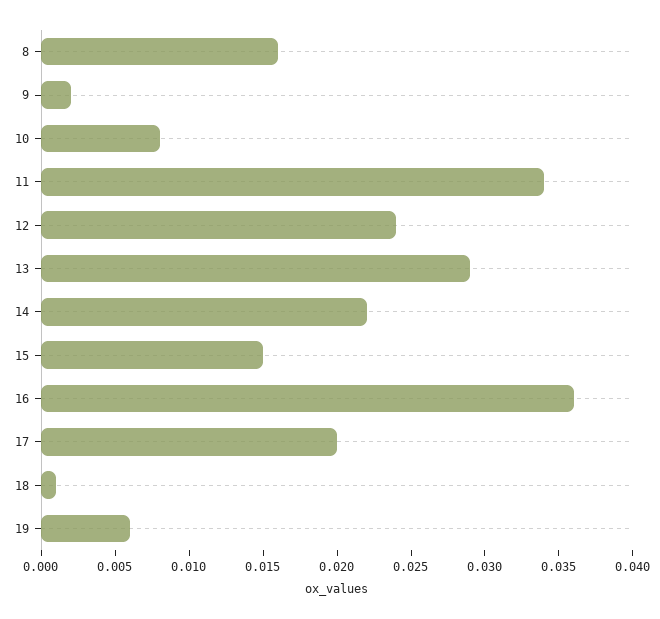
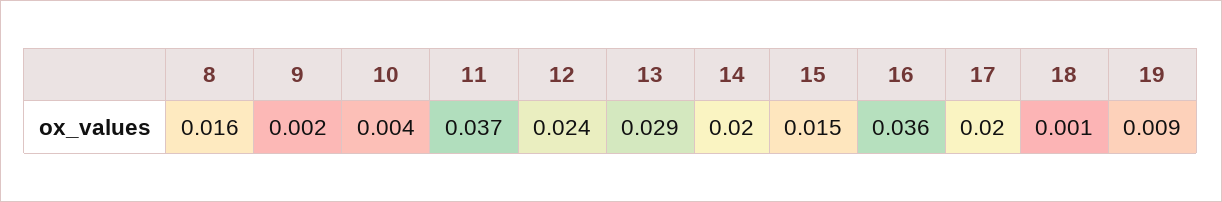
10: 0.008 -> 0.004
11: 0.034 -> 0.037
14: 0.022 -> 0.02
19: 0.006 -> 0.009

